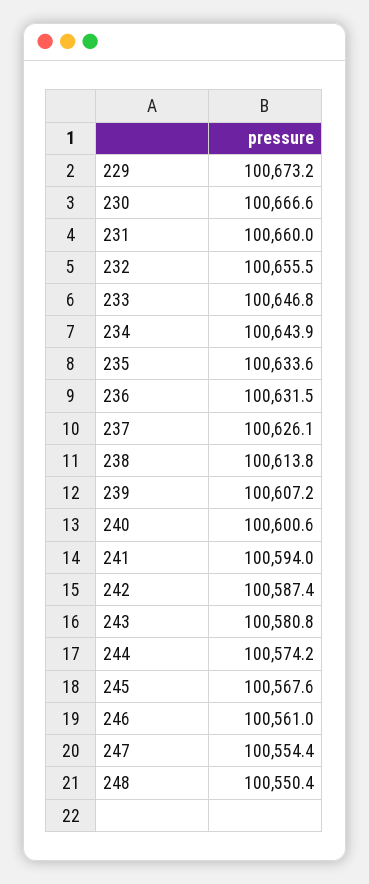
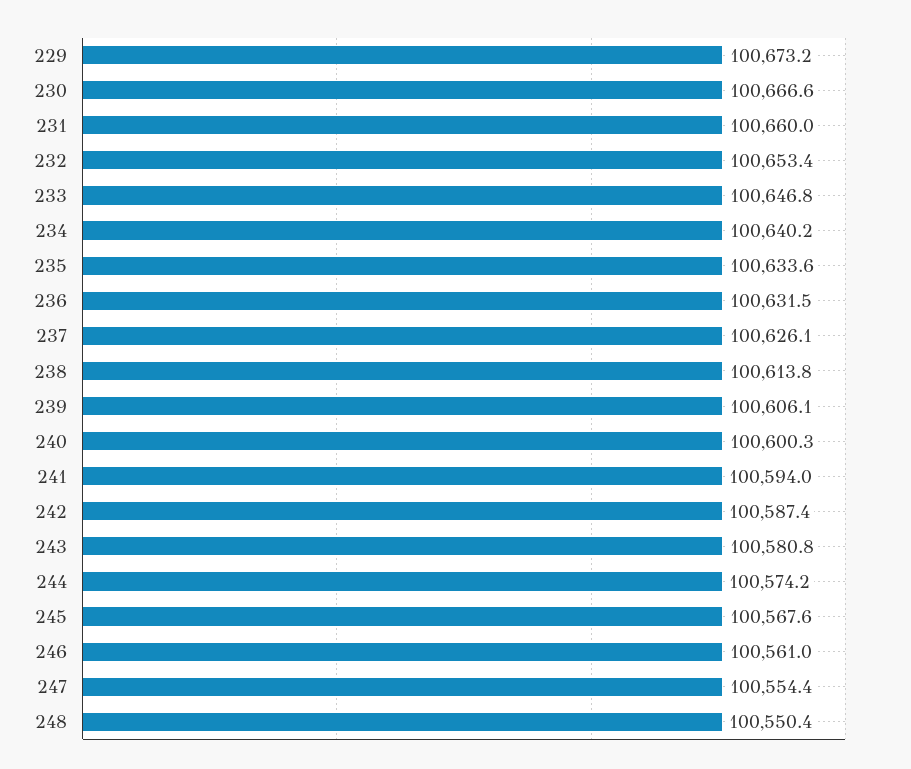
232: 100655.5 -> 100653.4
234: 100643.9 -> 100640.2
239: 100607.2 -> 100606.1
240: 100600.6 -> 100600.3

